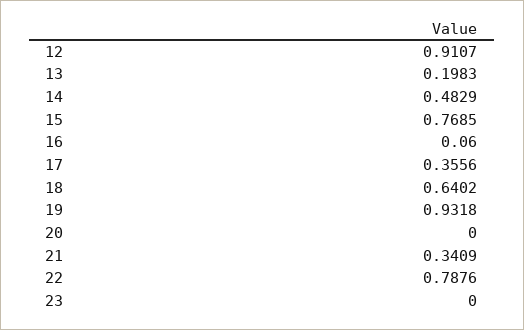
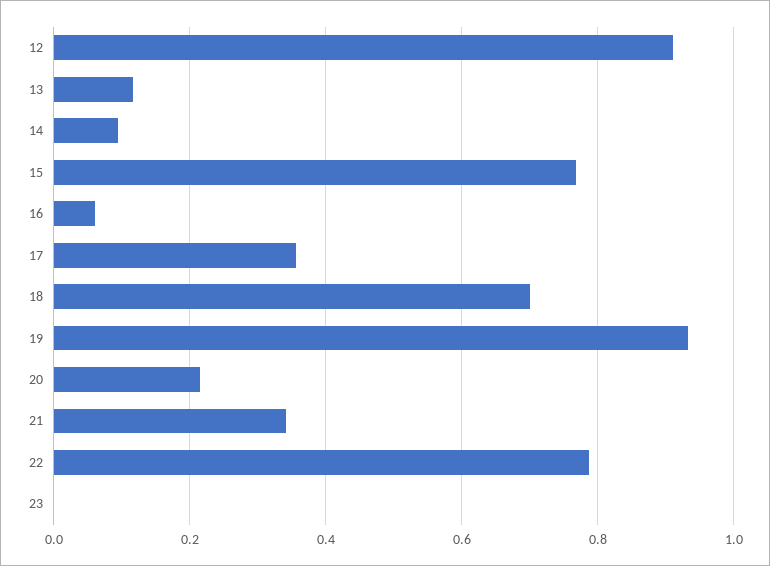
13: 0.1983 -> 0.12
14: 0.4829 -> 0.1
18: 0.6402 -> 0.7
20: 0 -> 0.22

